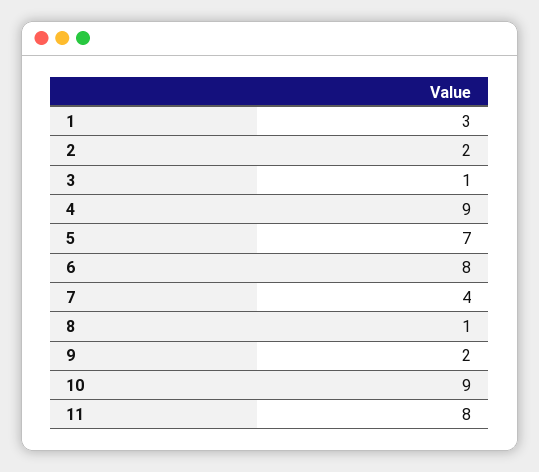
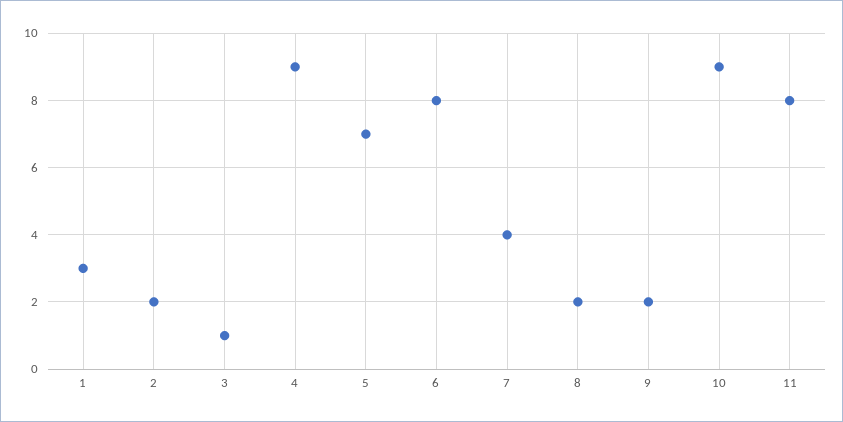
8: 1 -> 2

